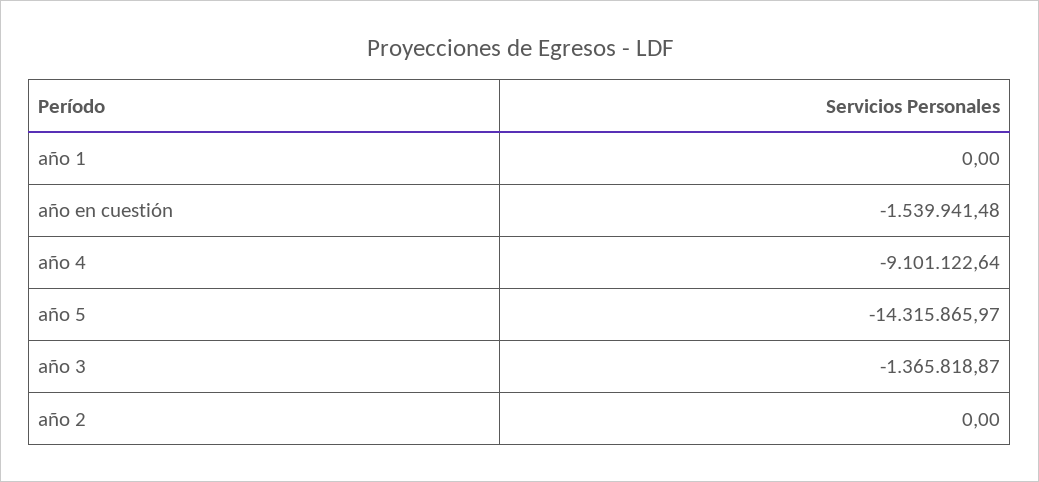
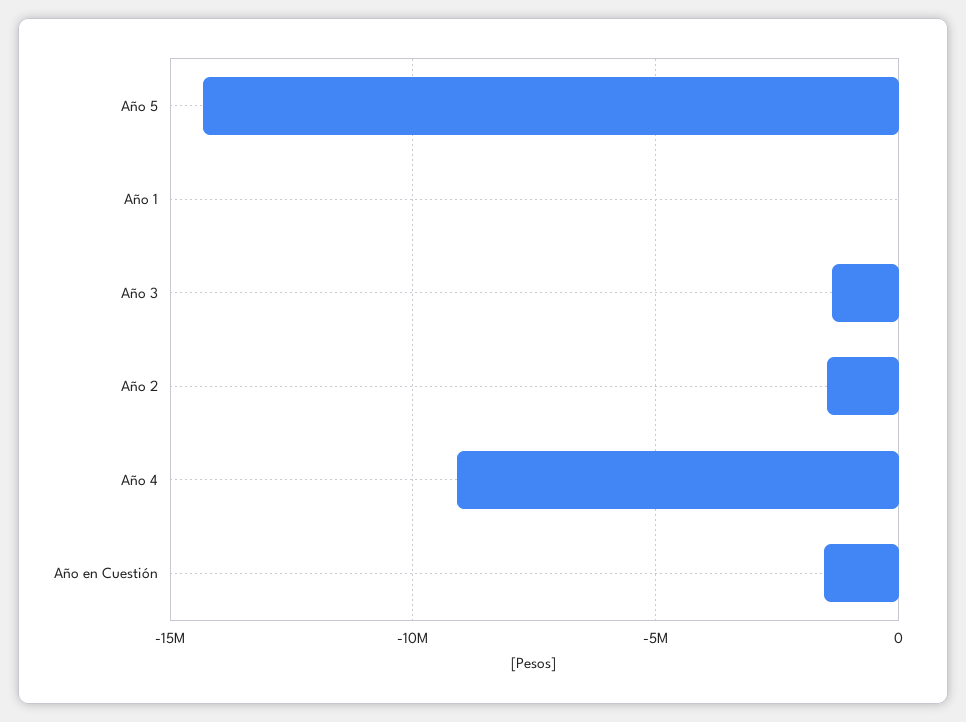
año 2: 0 -> -1500000

